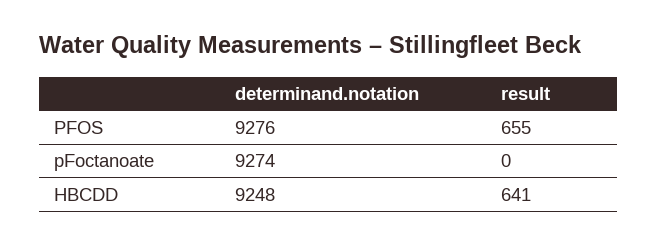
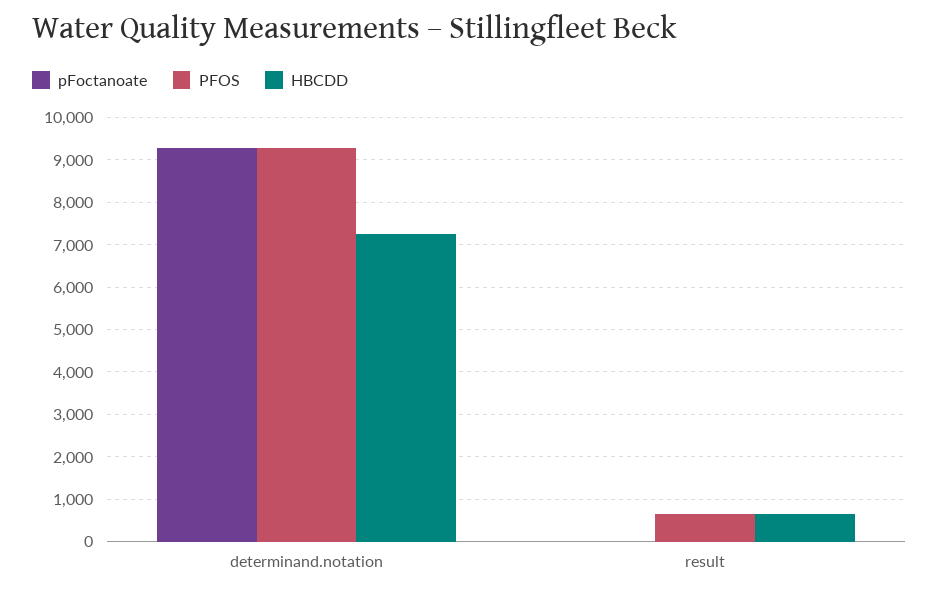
HBCDD, determinand.notation: 9248 -> 7200

